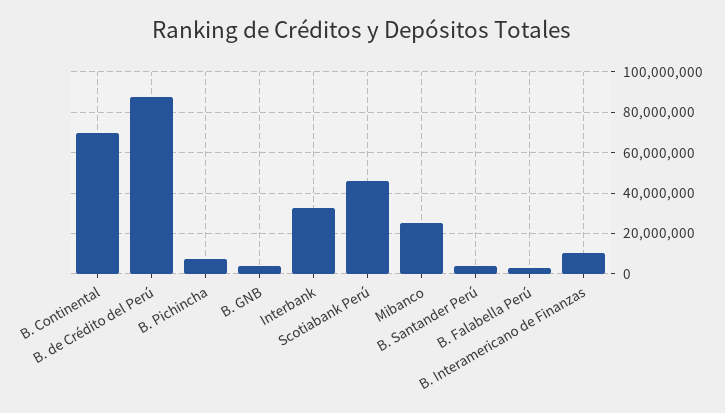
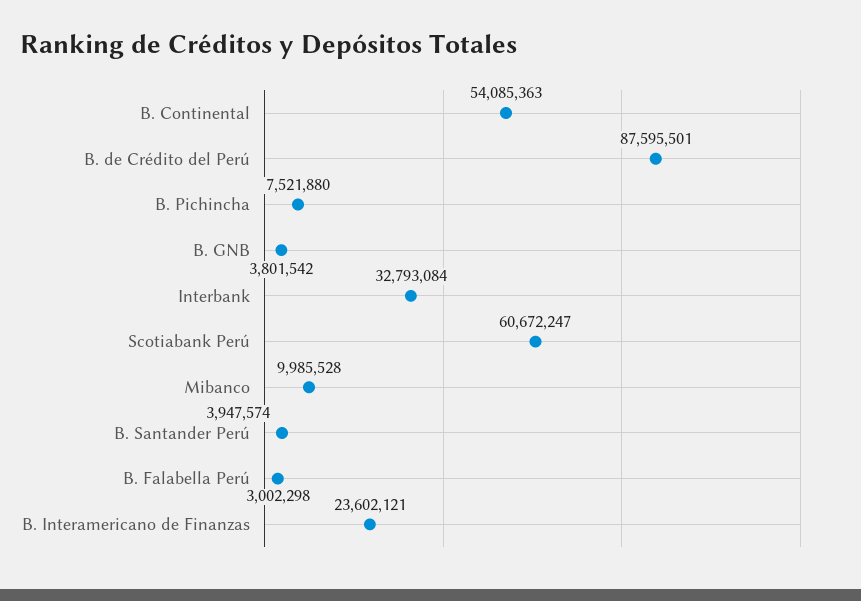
B. Continental: 70000000 -> 54085363
Scotiabank Perú: 45000000 -> 60672247
Mibanco: 25000000 -> 9985528
B. Interamericano de Finanzas: 10000000 -> 23602121

